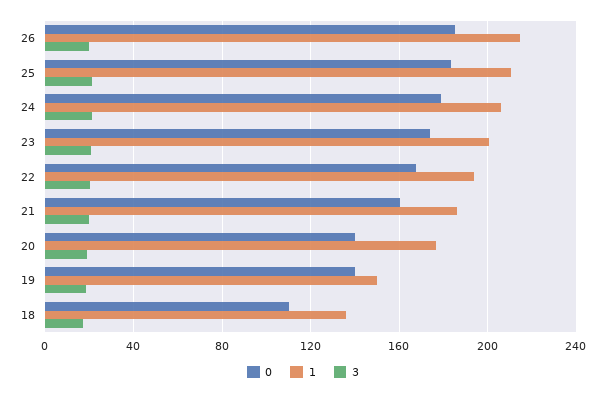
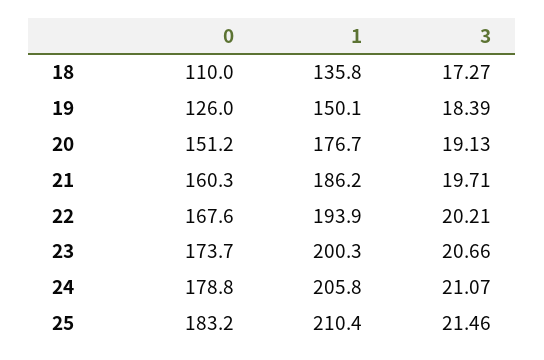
0, 26: 185 -> none
1, 26: 215 -> none
3, 26: 20 -> none
0, 20: 140 -> 151.2
0, 19: 140 -> 126

